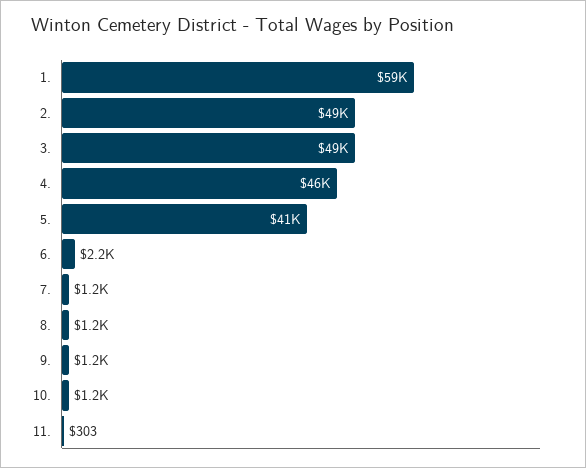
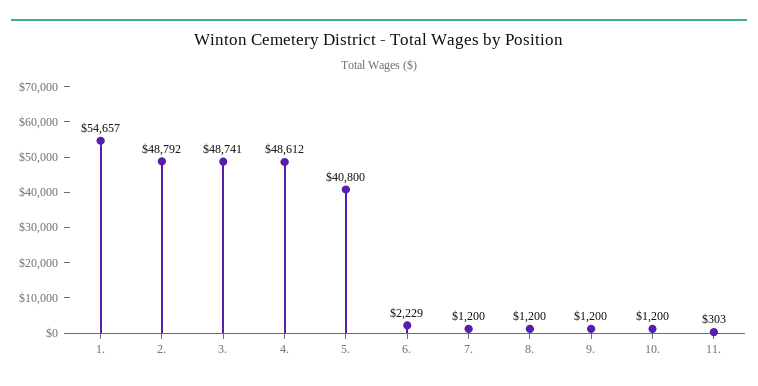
1.: 59000 -> 54657
4.: 46000 -> 48612

